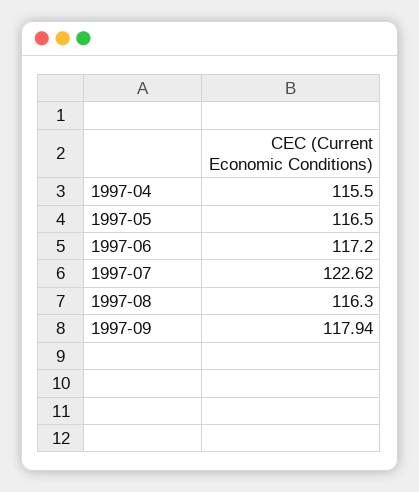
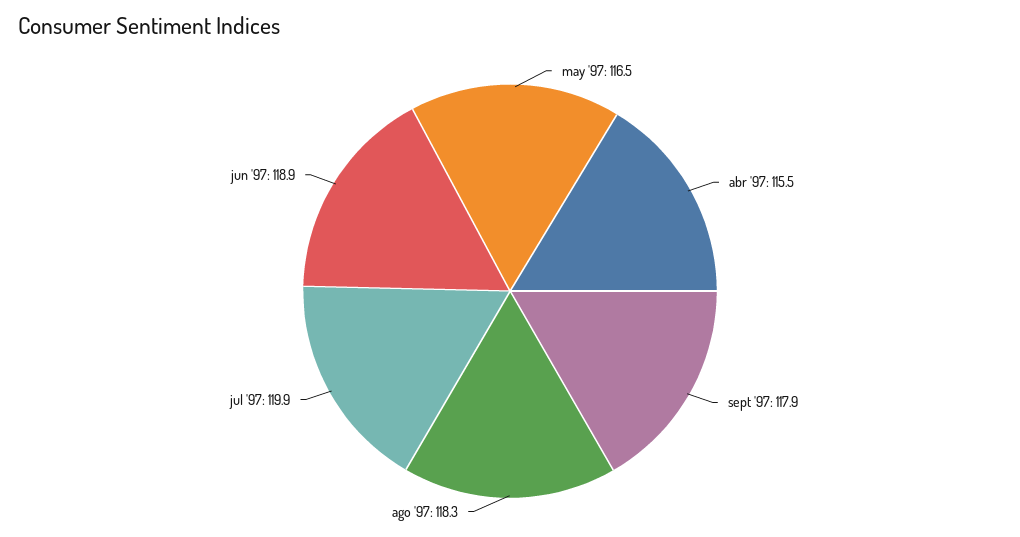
1997-06: 117.2 -> 118.9
1997-07: 122.62 -> 119.9
1997-08: 116.3 -> 118.3

